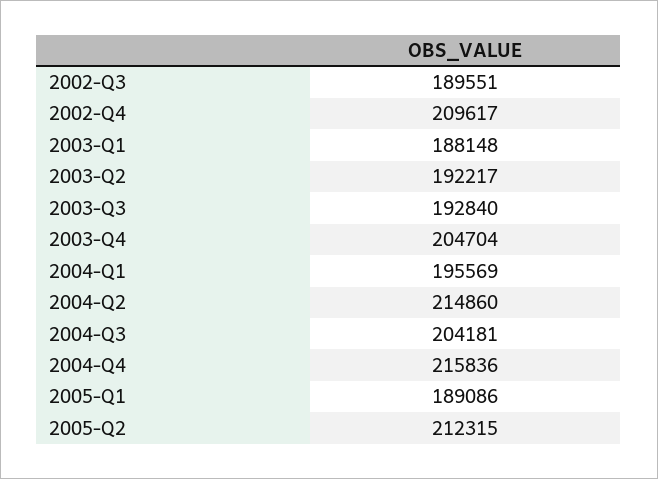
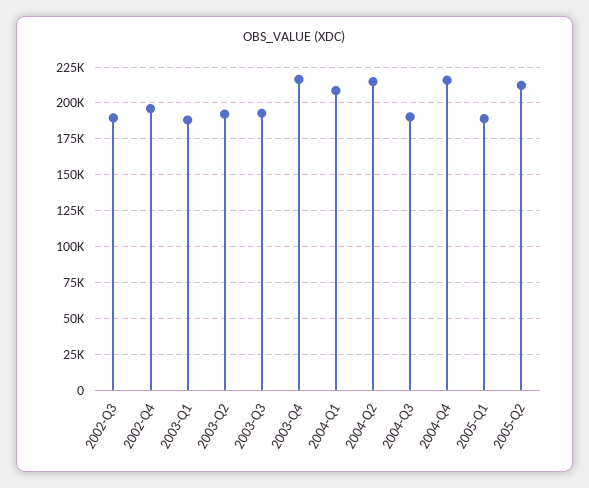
2002-Q4: 209617 -> 195000
2003-Q4: 204704 -> 215000
2004-Q1: 195569 -> 210000
2004-Q3: 204181 -> 190000

